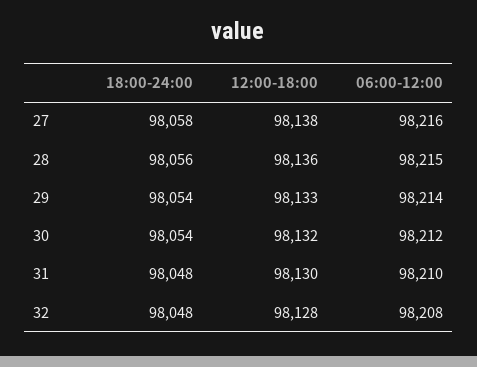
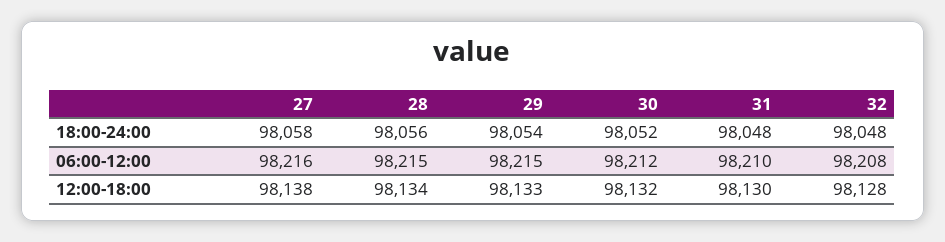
12:00-18:00, 28: 98136 -> 98134
06:00-12:00, 29: 98214 -> 98215
18:00-24:00, 30: 98054 -> 98052

